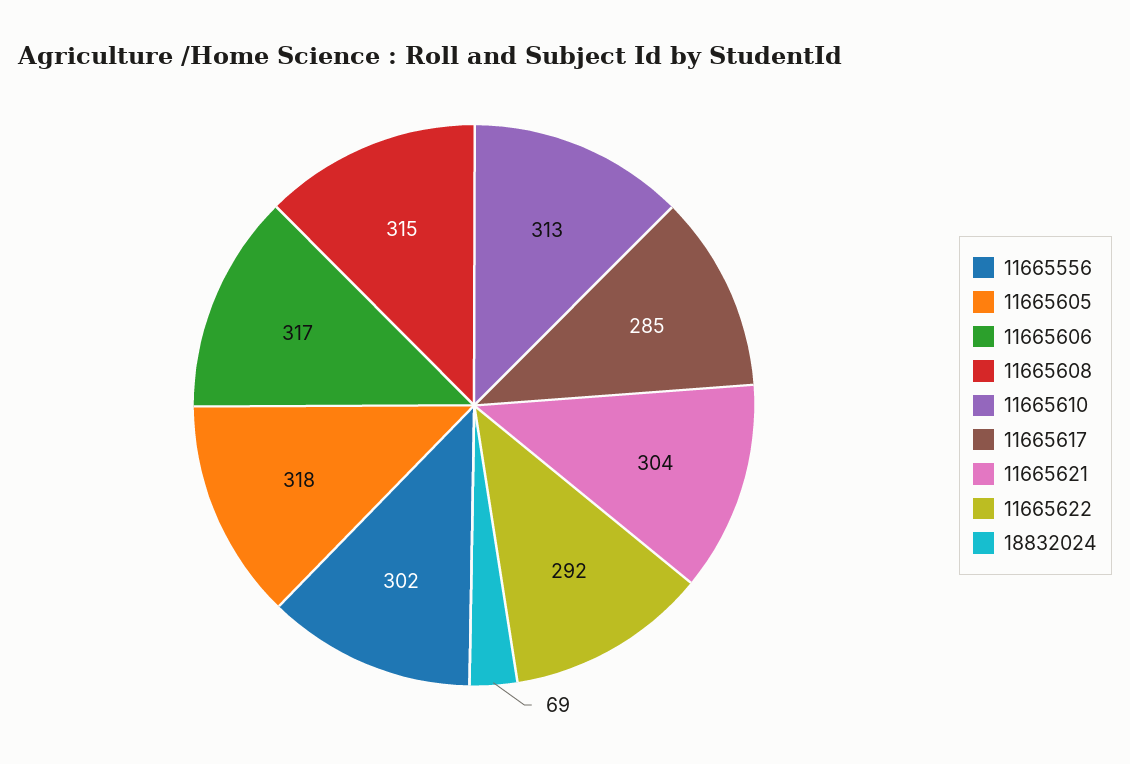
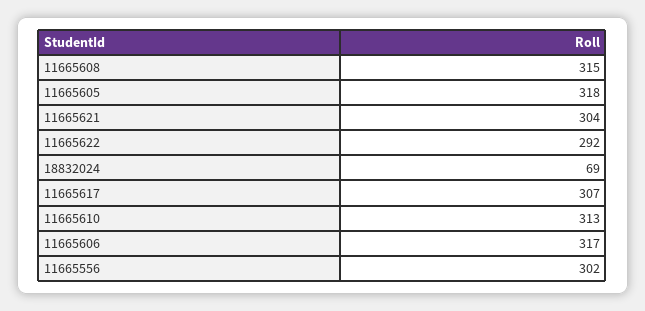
11665617: 285 -> 307

